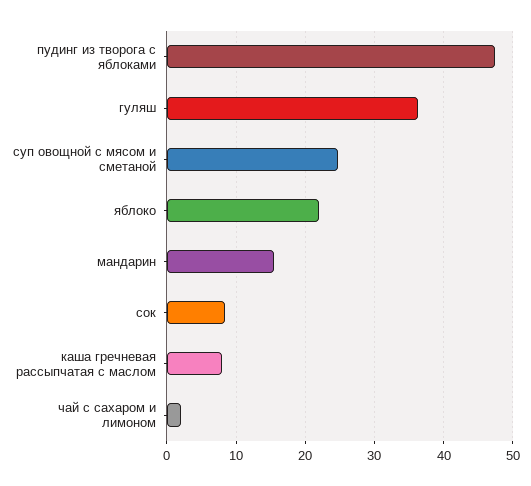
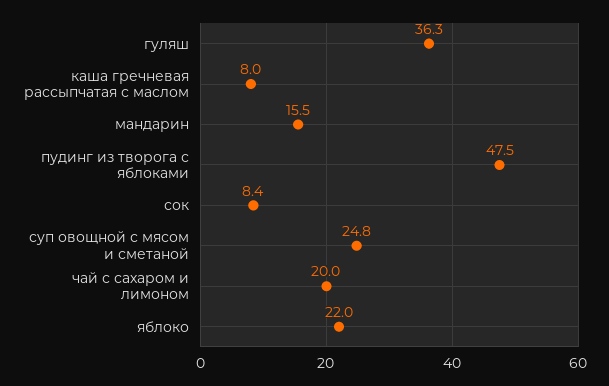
чай с сахаром и лимоном: 2 -> 20

